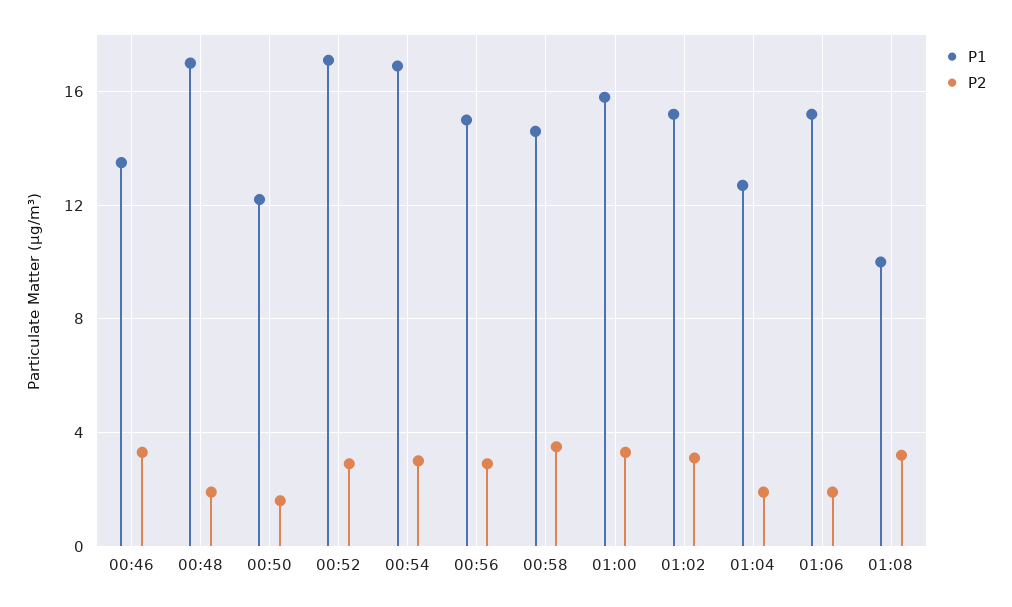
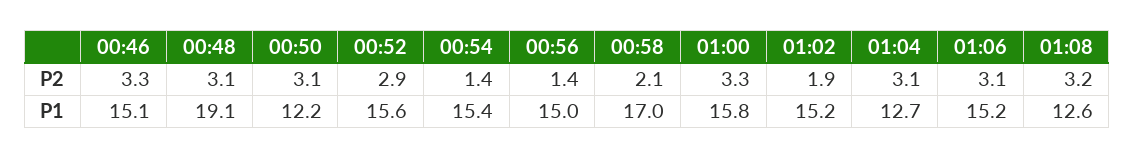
P1, 00:46: 13.5 -> 15.1
P1, 00:48: 17 -> 19.1
P2, 00:48: 2 -> 3.1
P2, 00:50: 1.5 -> 3.1
P1, 00:52: 17 -> 15.6
P1, 00:54: 17 -> 15.4
P2, 00:54: 3 -> 1.4
P2, 00:56: 3 -> 1.4
P1, 00:58: 14.5 -> 17
P2, 00:58: 3.5 -> 2.1
P2, 01:02: 3 -> 1.9
P2, 01:04: 2 -> 3.1
P2, 01:06: 2 -> 3.1
P1, 01:08: 10 -> 12.6

